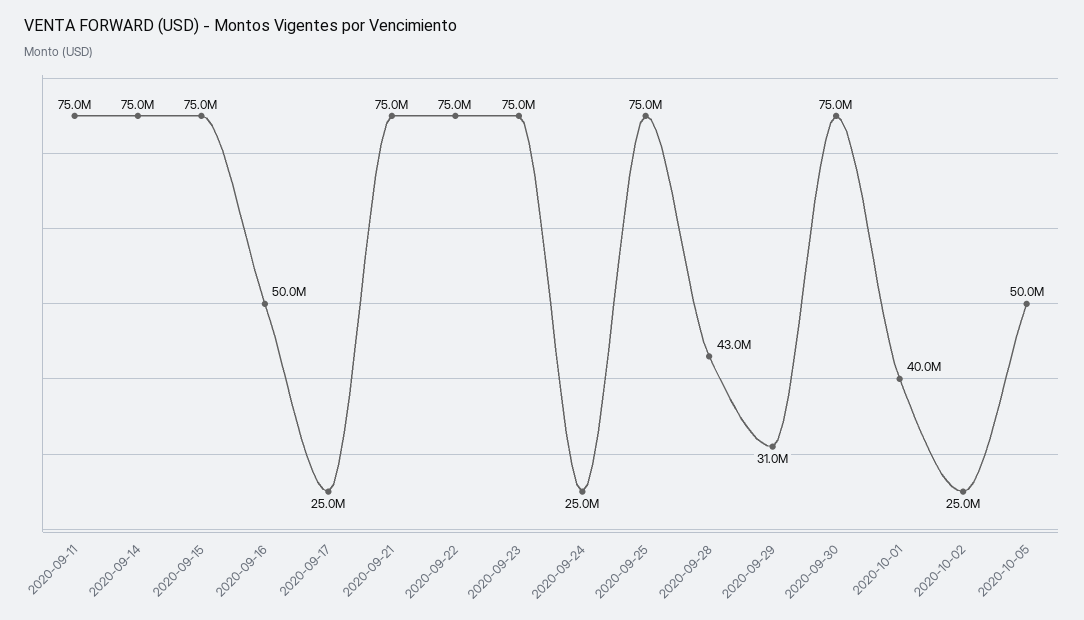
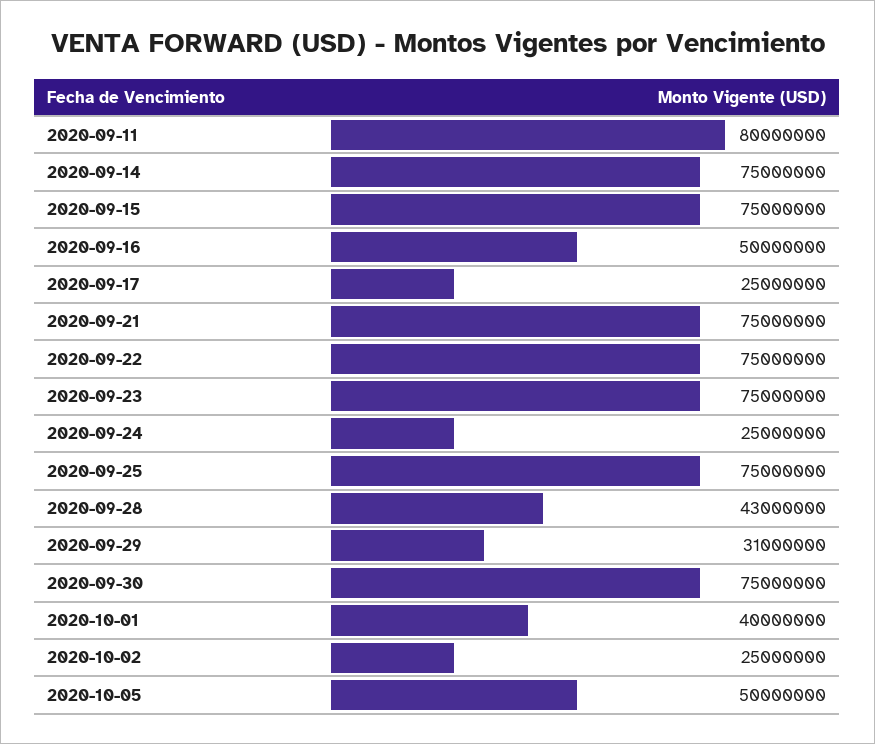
2020-09-11: 75000000 -> 80000000

